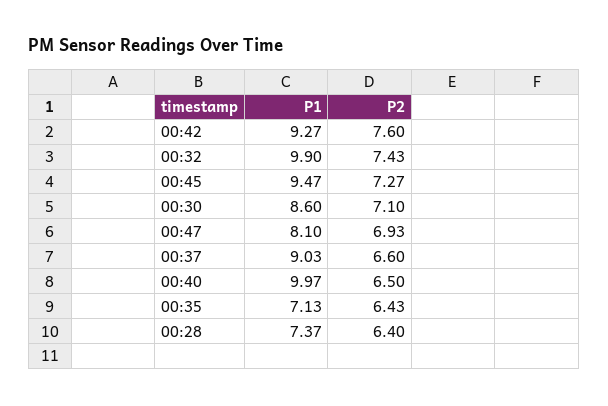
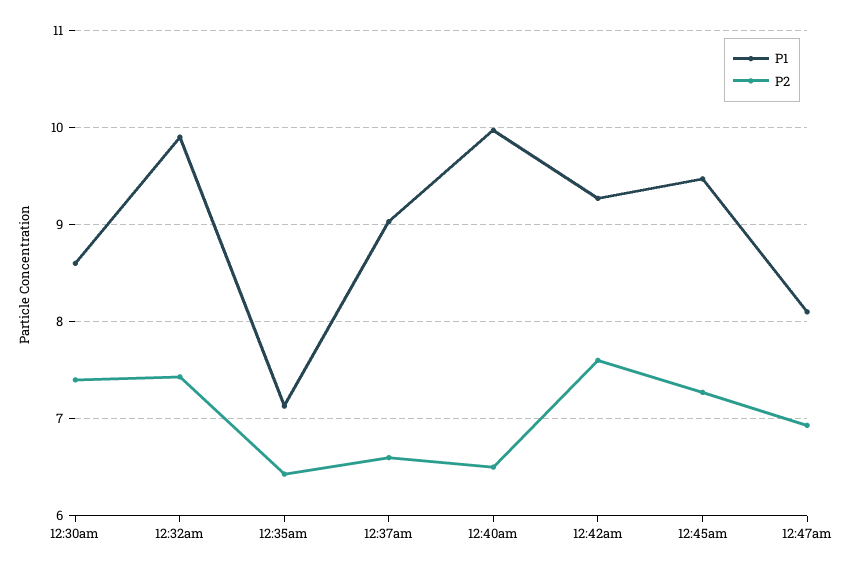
P2, 00:30: 7.1 -> 7.4
P1, 00:28: 7.37 -> none
P2, 00:28: 6.4 -> none

